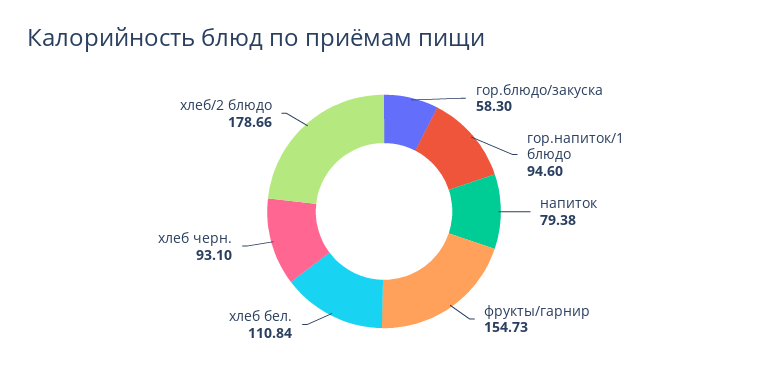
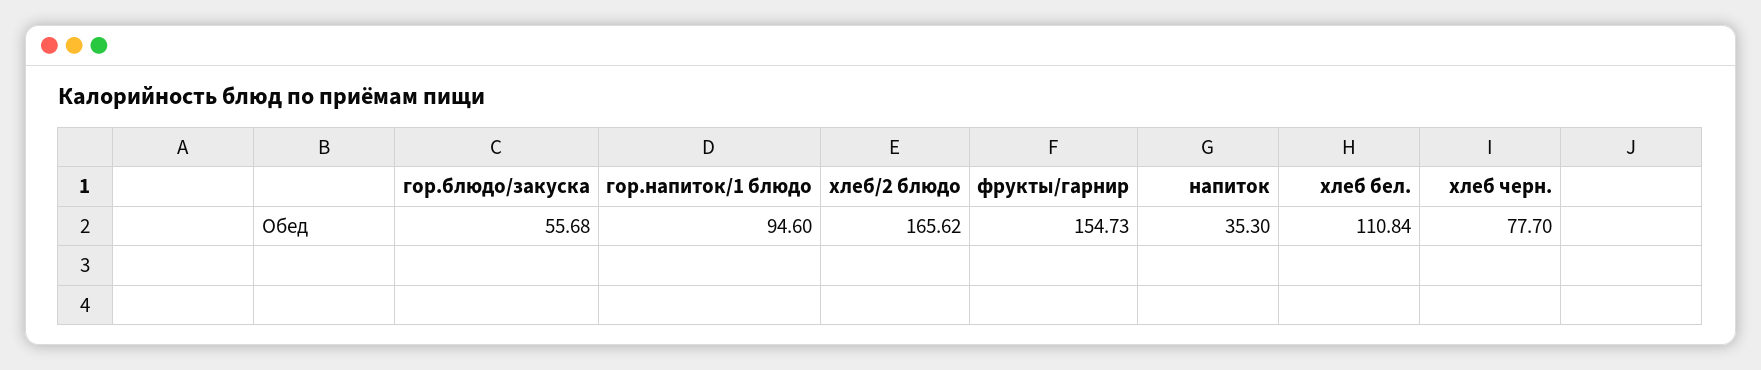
гор.блюдо/закуска: 58.3 -> 55.68
напиток: 79.38 -> 35.3
хлеб черн.: 93.1 -> 77.7
хлеб/2 блюдо: 178.66 -> 165.62

